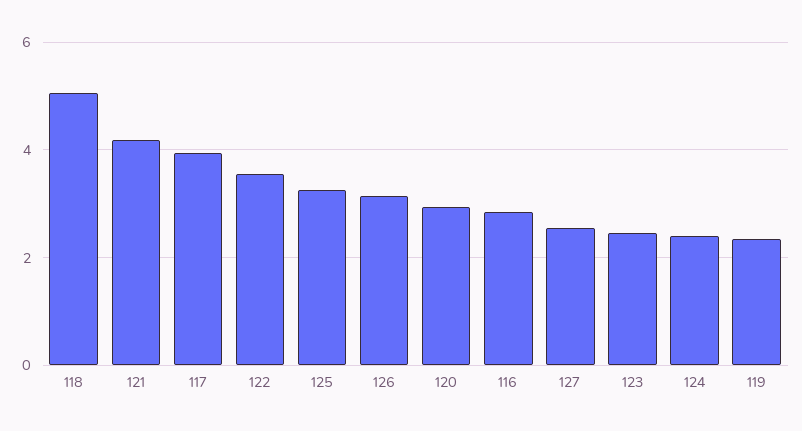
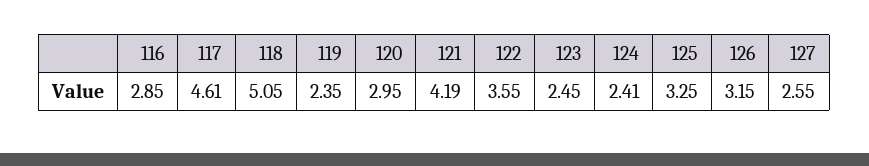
117: 4 -> 4.61

